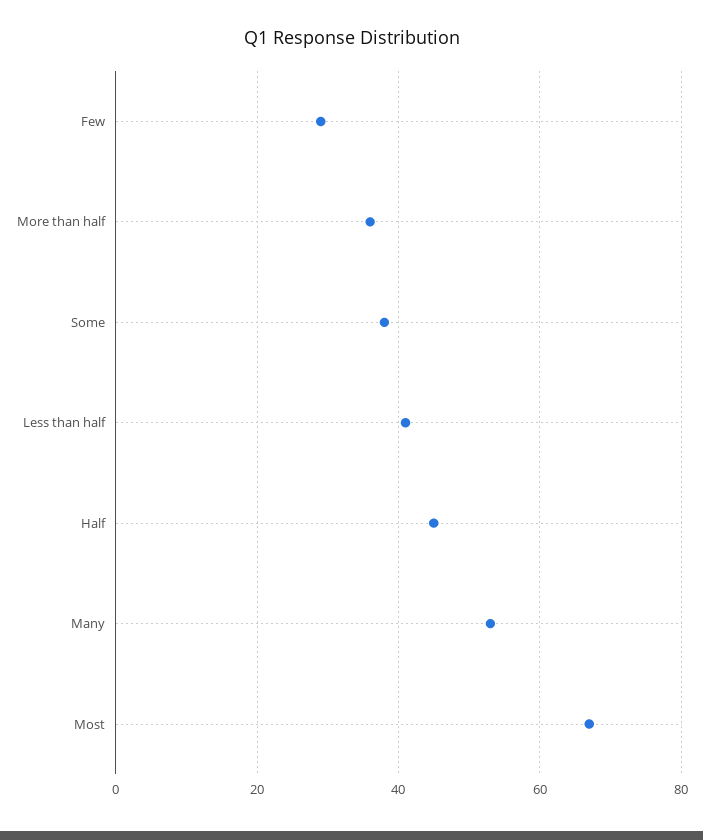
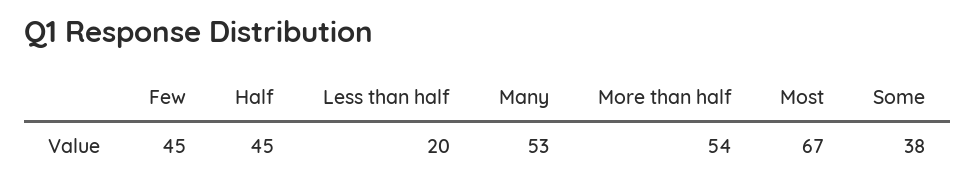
Few: 30 -> 45
More than half: 35 -> 54
Less than half: 40 -> 20

